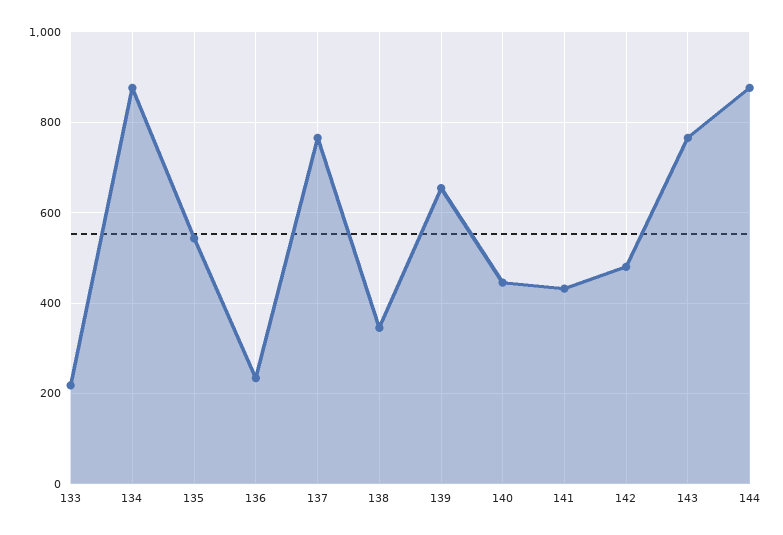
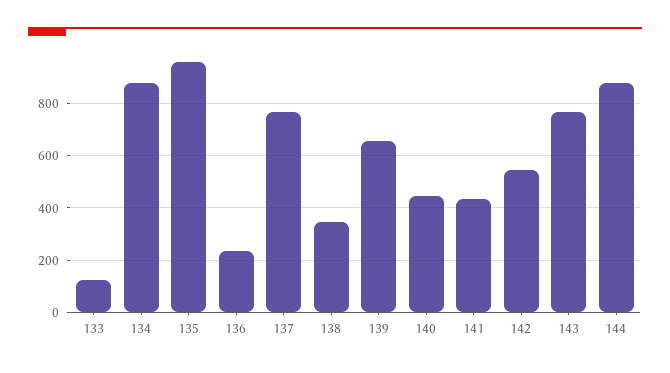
133: 220 -> 125
135: 540 -> 950
142: 480 -> 550

